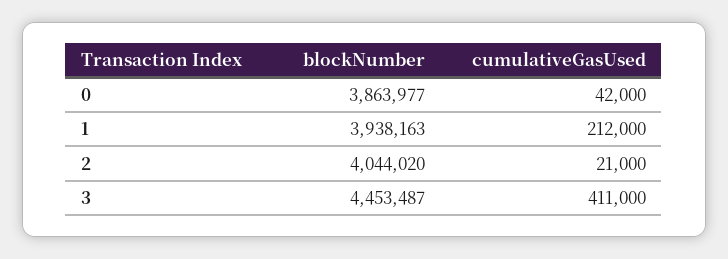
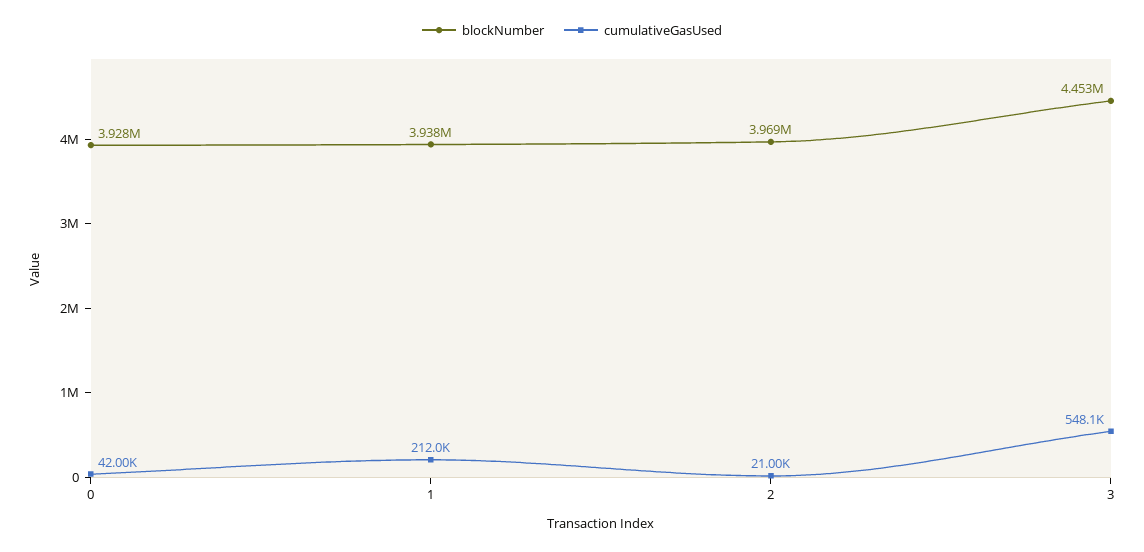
blockNumber, 0: 3863977 -> 3928000
blockNumber, 2: 4044020 -> 3969000
cumulativeGasUsed, 3: 411000 -> 548100

